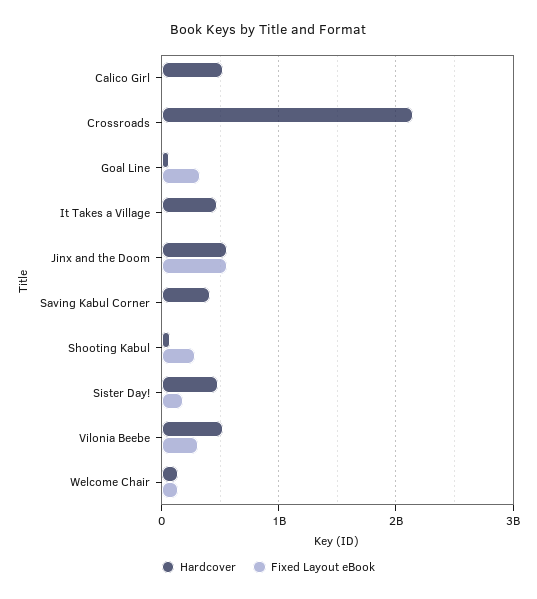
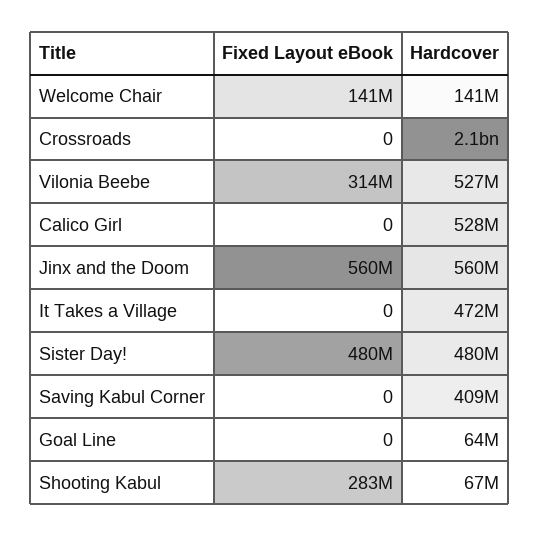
Fixed Layout eBook, Goal Line: 300000000 -> 0
Fixed Layout eBook, Sister Day!: 200000000 -> 480000000

